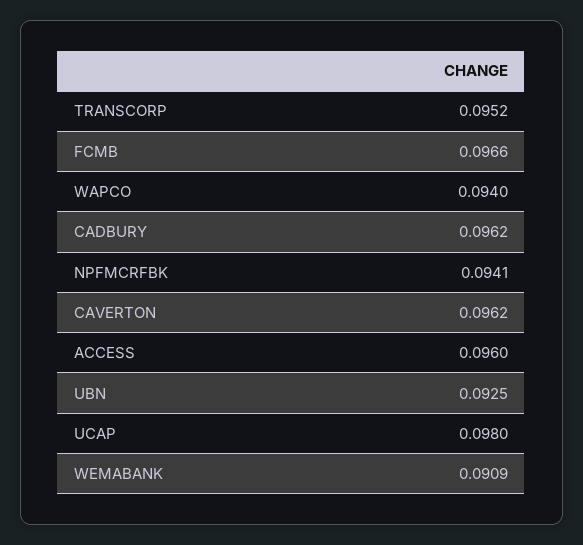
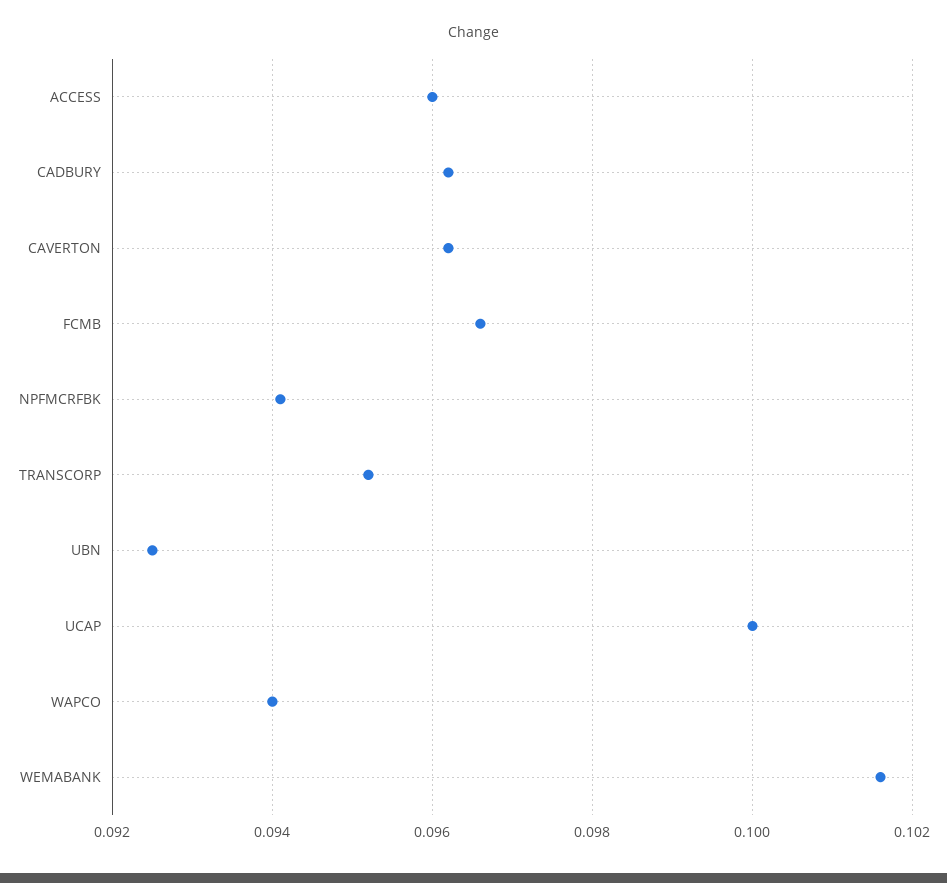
UCAP: 0.098 -> 0.1
WEMABANK: 0.0909 -> 0.1015

